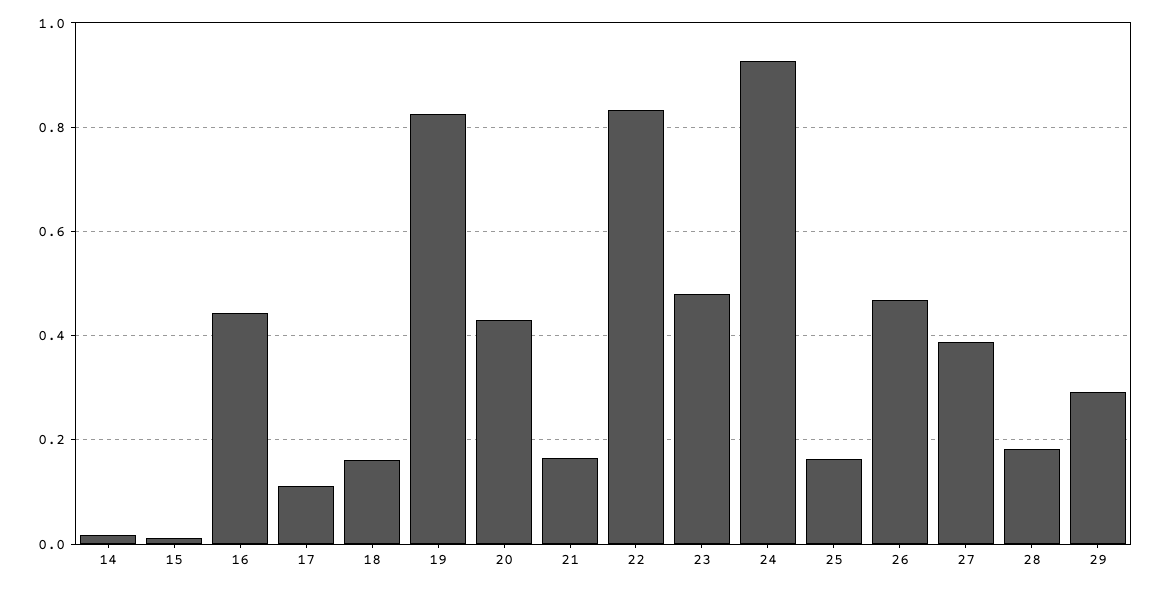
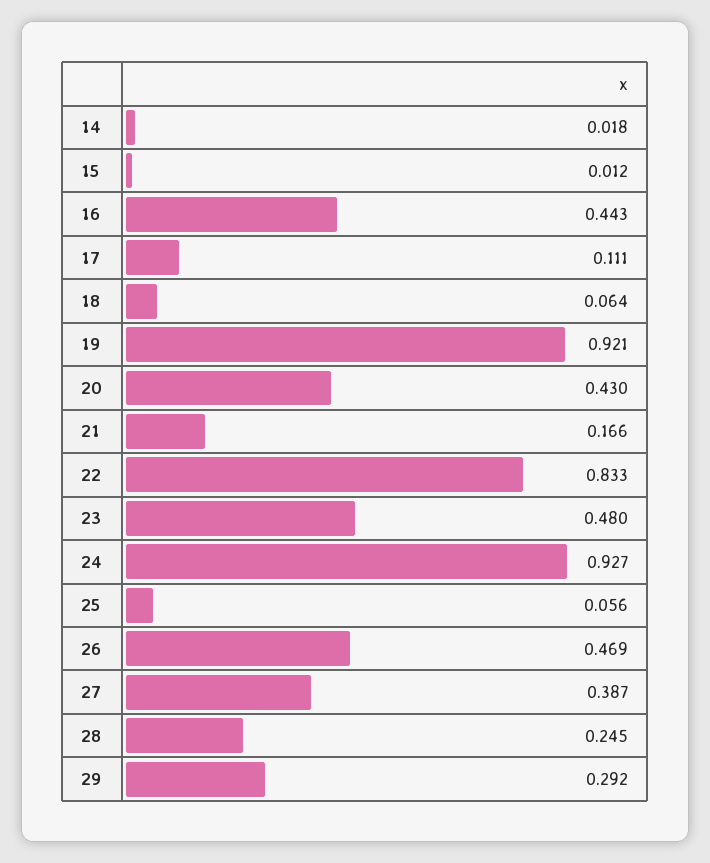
18: 0.16 -> 0.064
19: 0.82 -> 0.921
25: 0.16 -> 0.056
28: 0.18 -> 0.245

